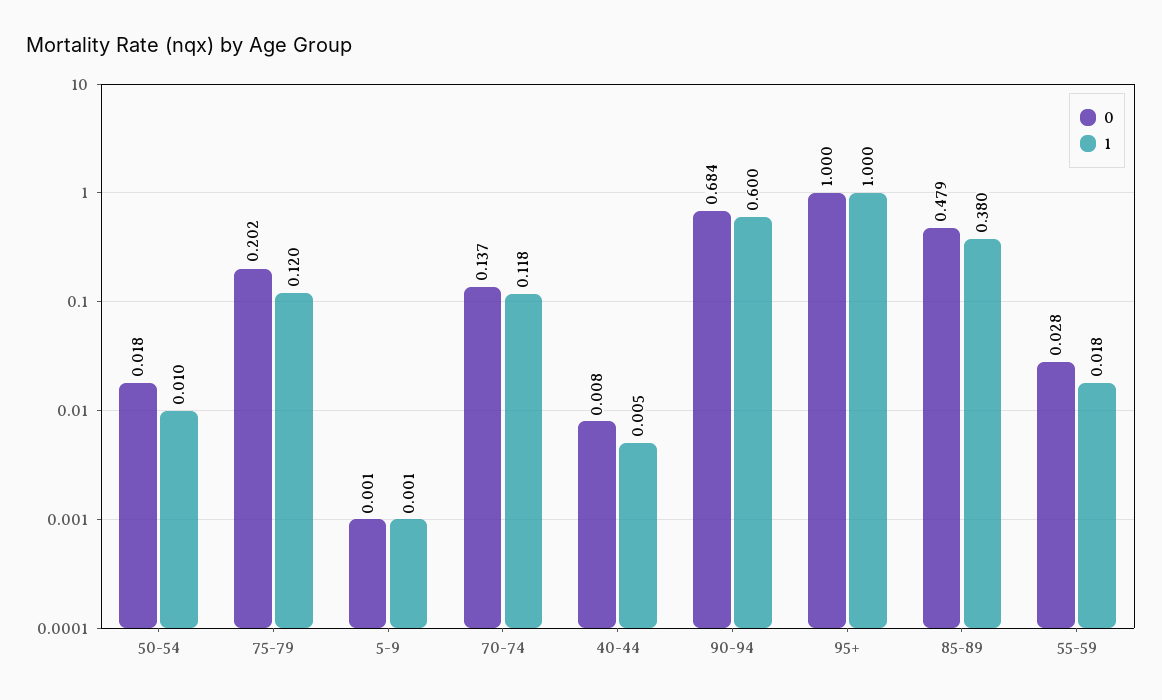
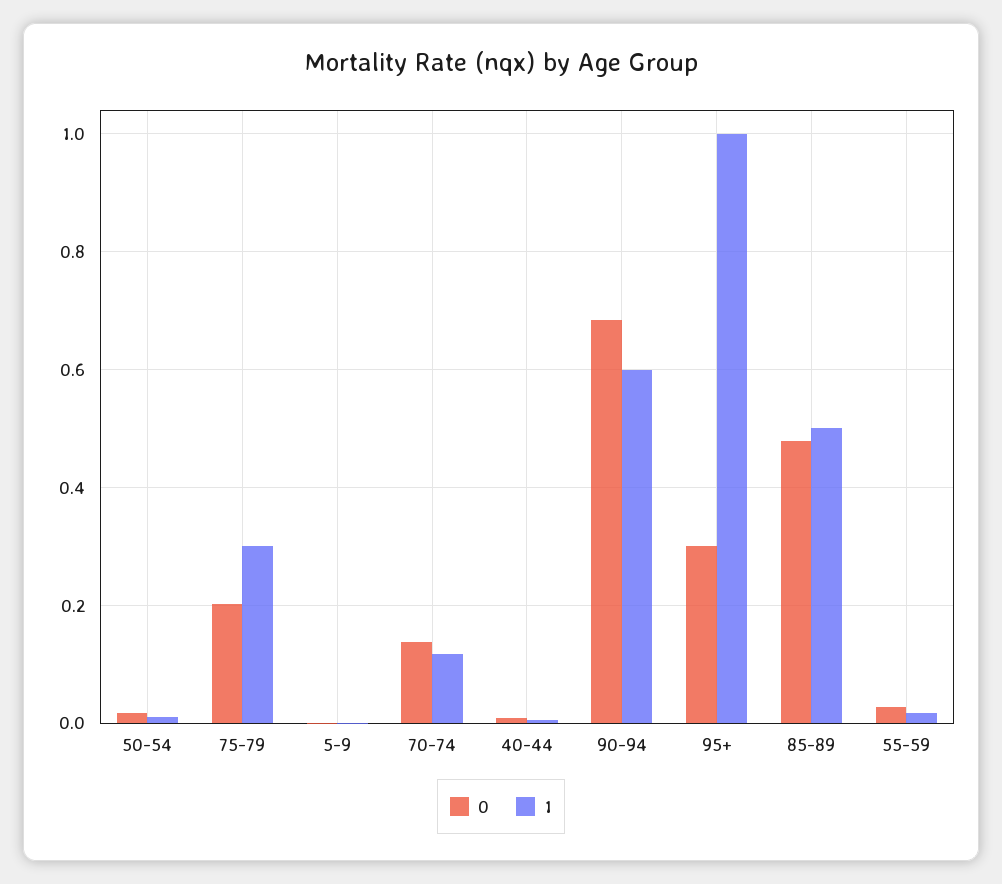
1, 75-79: 0.12 -> 0.3
0, 95+: 1 -> 0.3
1, 85-89: 0.38 -> 0.5

